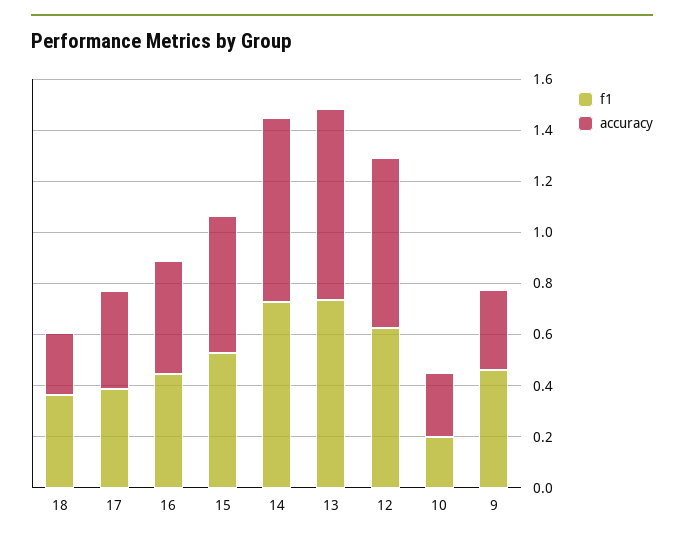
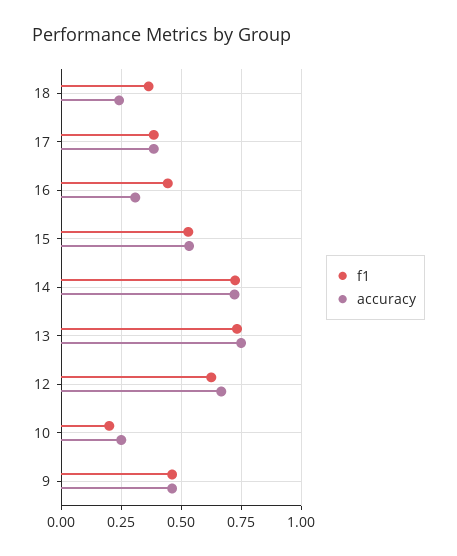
accuracy, 16: 0.45 -> 0.3
accuracy, 9: 0.3 -> 0.45

